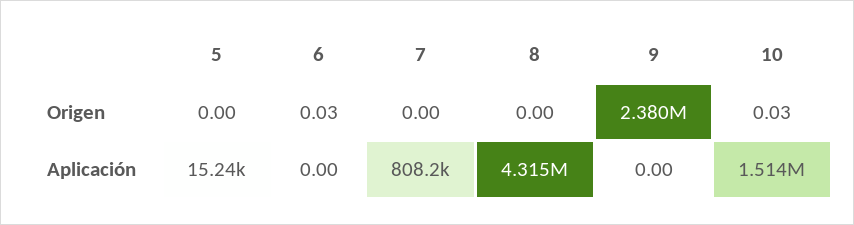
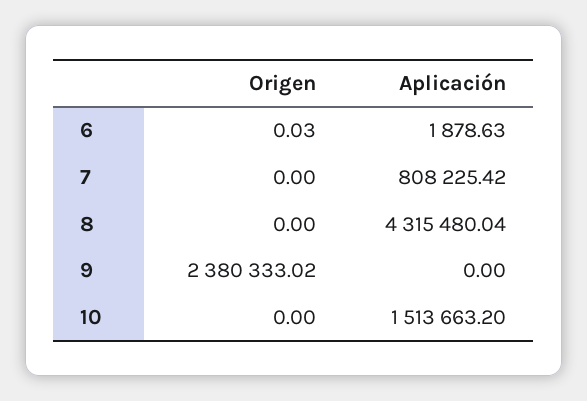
5, Origen: 0 -> none
10, Origen: 0.03 -> 0
5, Aplicación: 15240 -> none
6, Aplicación: 0 -> 1878.63

